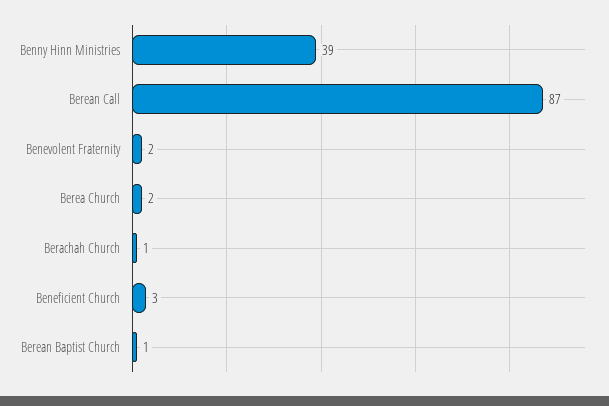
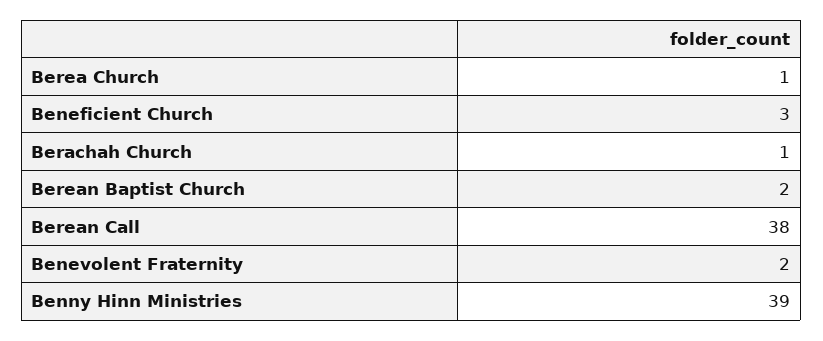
Berean Call: 87 -> 38
Berea Church: 2 -> 1
Berean Baptist Church: 1 -> 2

